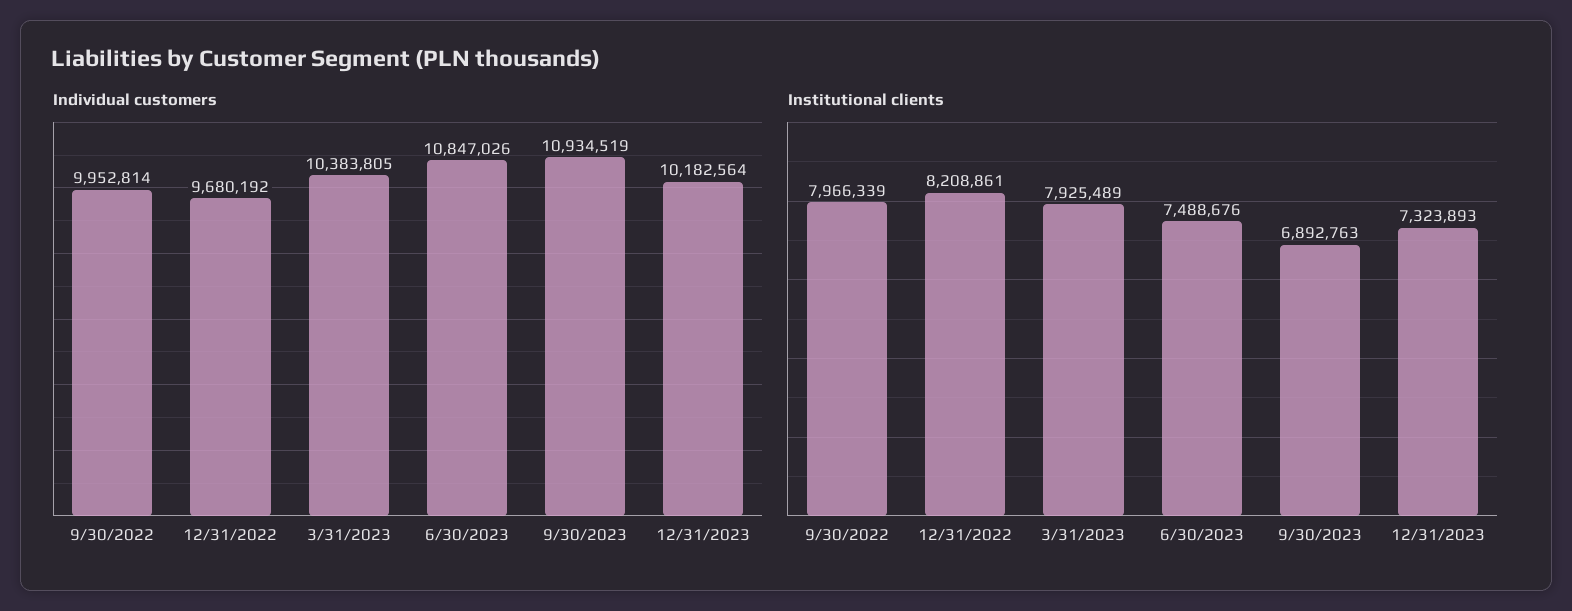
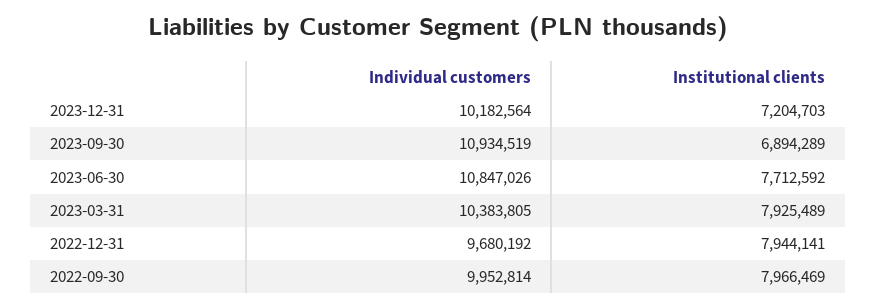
Institutional clients, 9/30/2022: 7966339 -> 7966469
Institutional clients, 12/31/2022: 8208861 -> 7944141
Institutional clients, 6/30/2023: 7488676 -> 7712592
Institutional clients, 9/30/2023: 6892763 -> 6894289
Institutional clients, 12/31/2023: 7323893 -> 7204703

